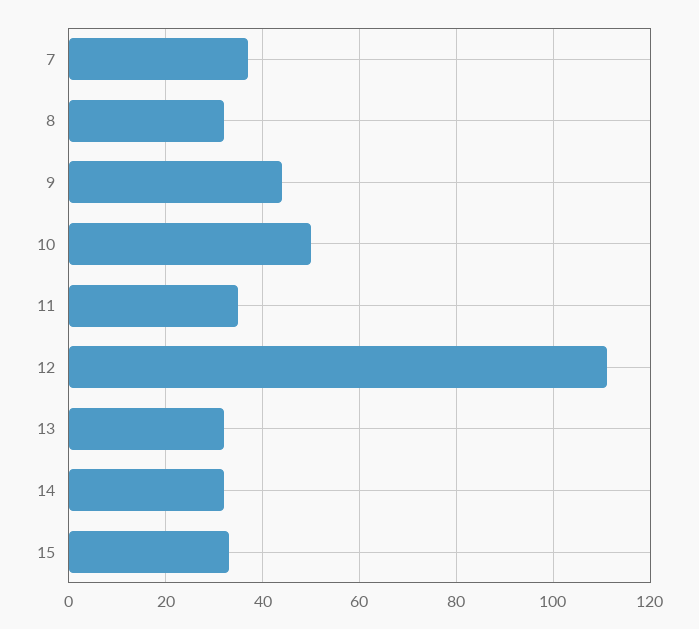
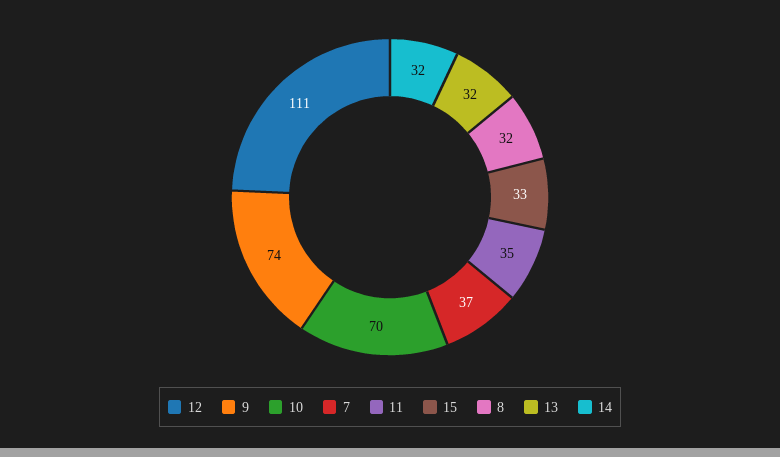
9: 45 -> 74
10: 50 -> 70

